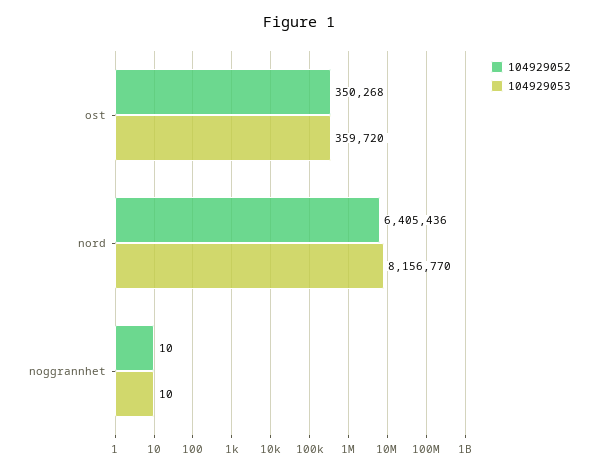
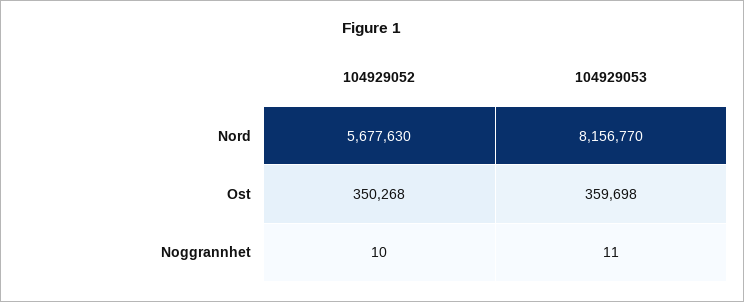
104929053, ost: 359720 -> 359698
104929052, nord: 6405436 -> 5677630
104929053, noggrannhet: 10 -> 11

